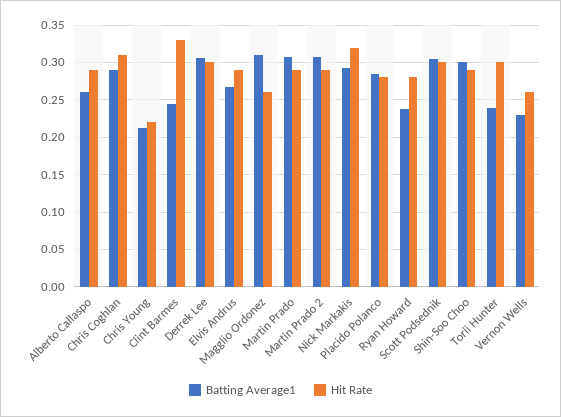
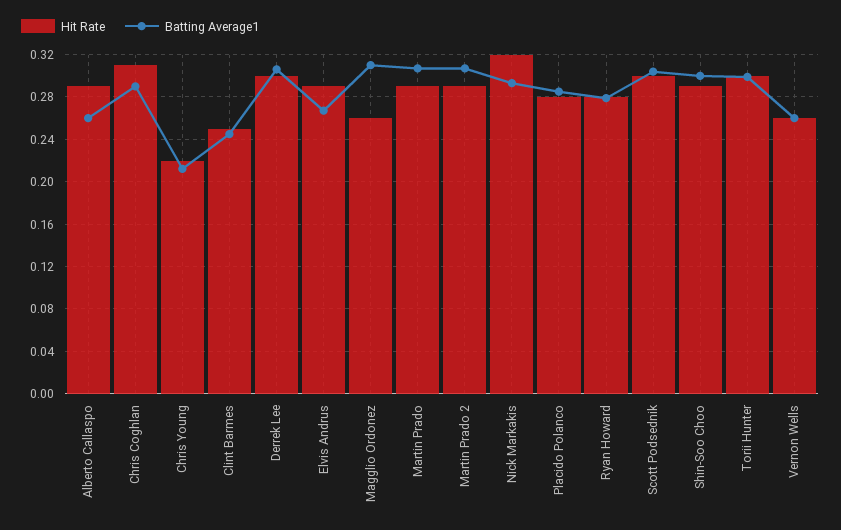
Hit Rate, Clint Barmes: 0.33 -> 0.25
Batting Average1, Ryan Howard: 0.24 -> 0.28
Batting Average1, Torii Hunter: 0.24 -> 0.3
Batting Average1, Vernon Wells: 0.23 -> 0.26

